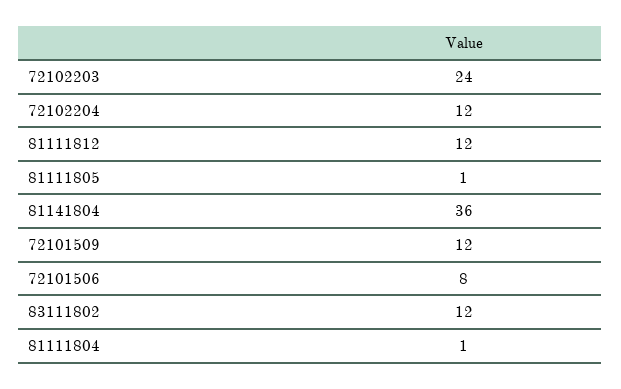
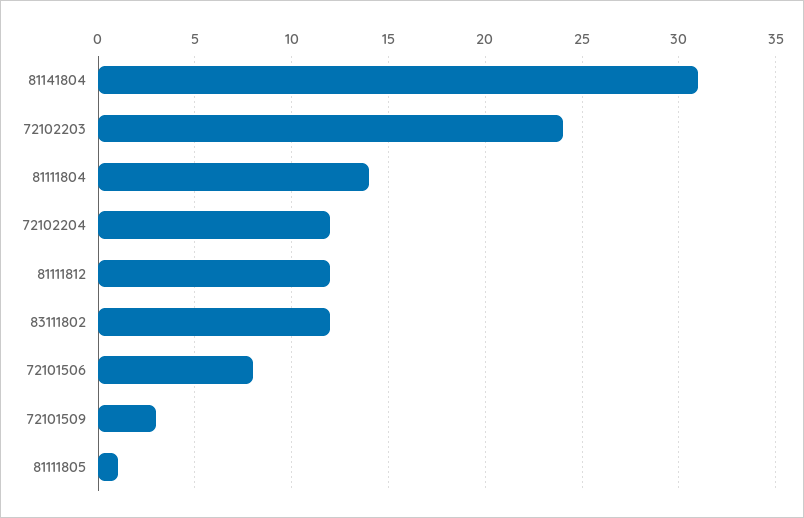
81141804: 36 -> 31
72101509: 12 -> 3
81111804: 1 -> 14

